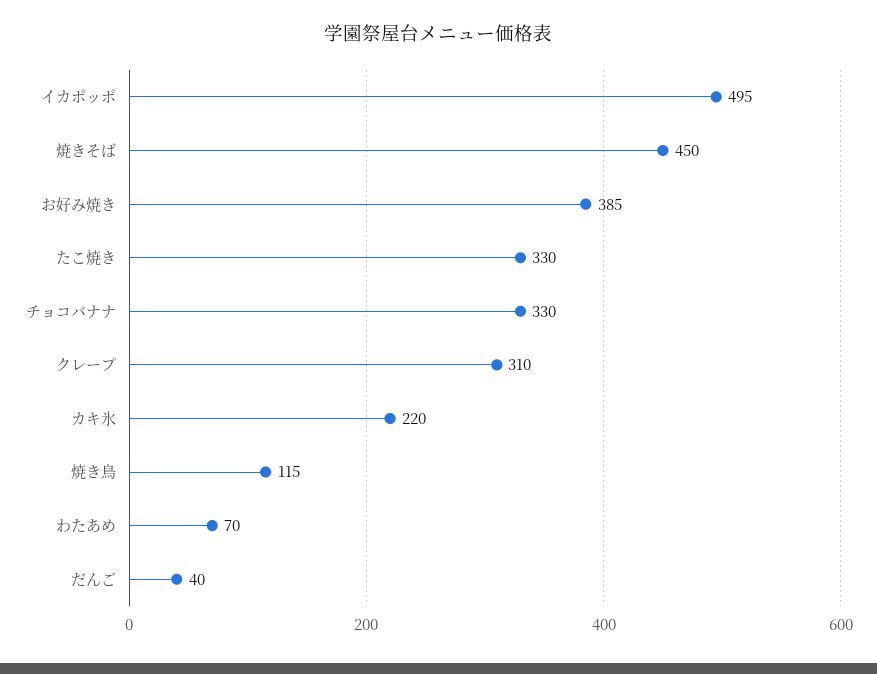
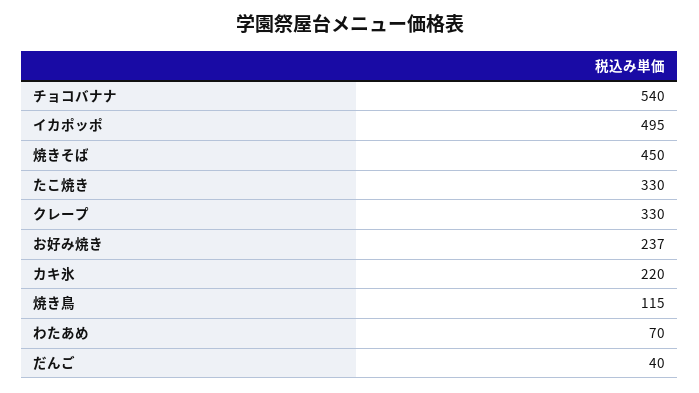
お好み焼き: 385 -> 237
チョコバナナ: 330 -> 540
クレープ: 310 -> 330

